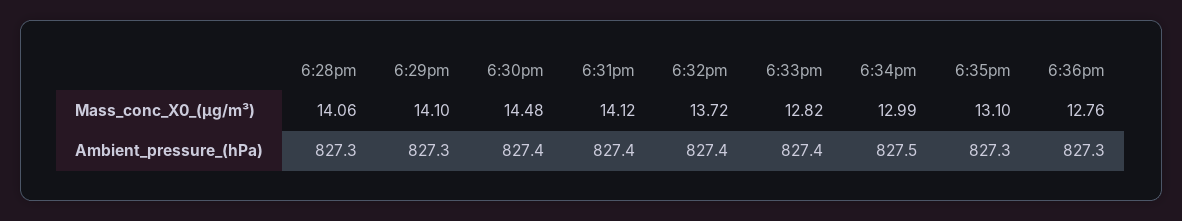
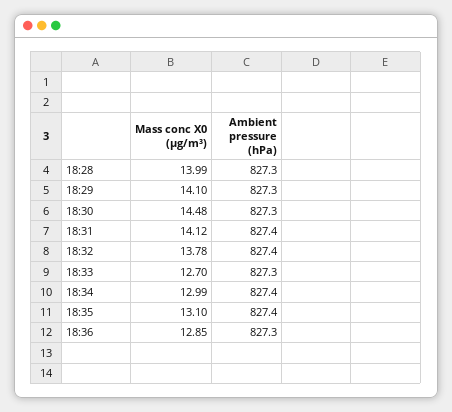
6:28pm, Mass_conc_X0_(μg/m³): 14.06 -> 13.99
6:32pm, Mass_conc_X0_(μg/m³): 13.72 -> 13.78
6:33pm, Mass_conc_X0_(μg/m³): 12.82 -> 12.7
6:36pm, Mass_conc_X0_(μg/m³): 12.76 -> 12.85
6:30pm, Ambient_pressure_(hPa): 827.4 -> 827.3
6:33pm, Ambient_pressure_(hPa): 827.4 -> 827.3
6:34pm, Ambient_pressure_(hPa): 827.5 -> 827.4
6:35pm, Ambient_pressure_(hPa): 827.3 -> 827.4

